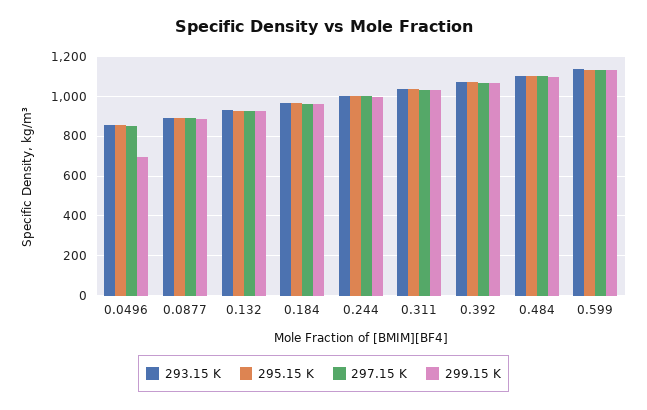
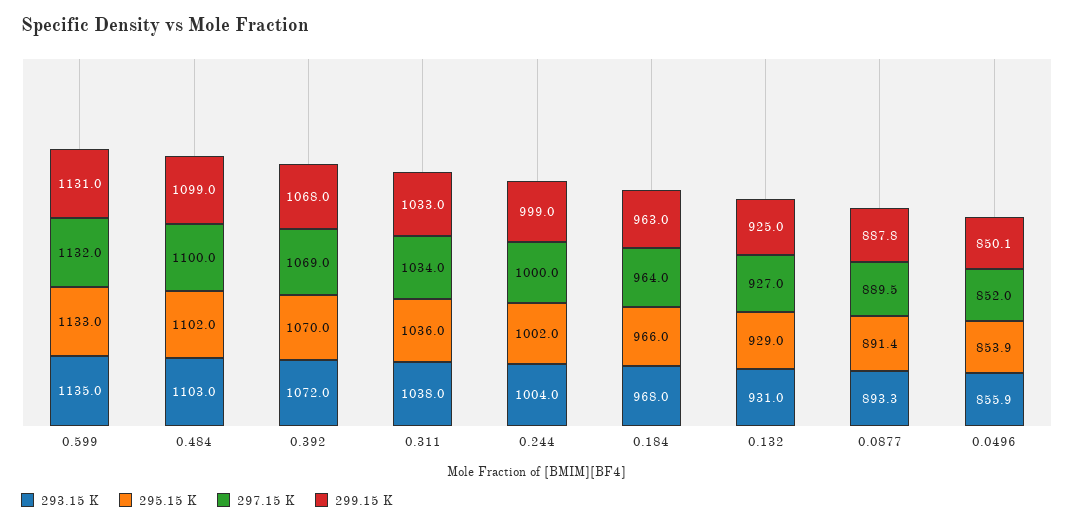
299.15 K, 0.0496: 700 -> 850.1

